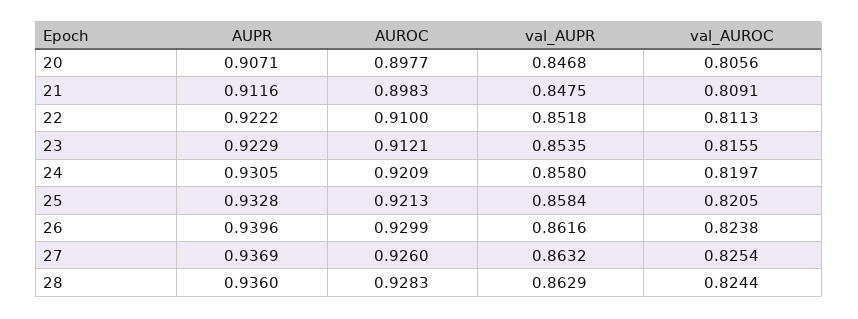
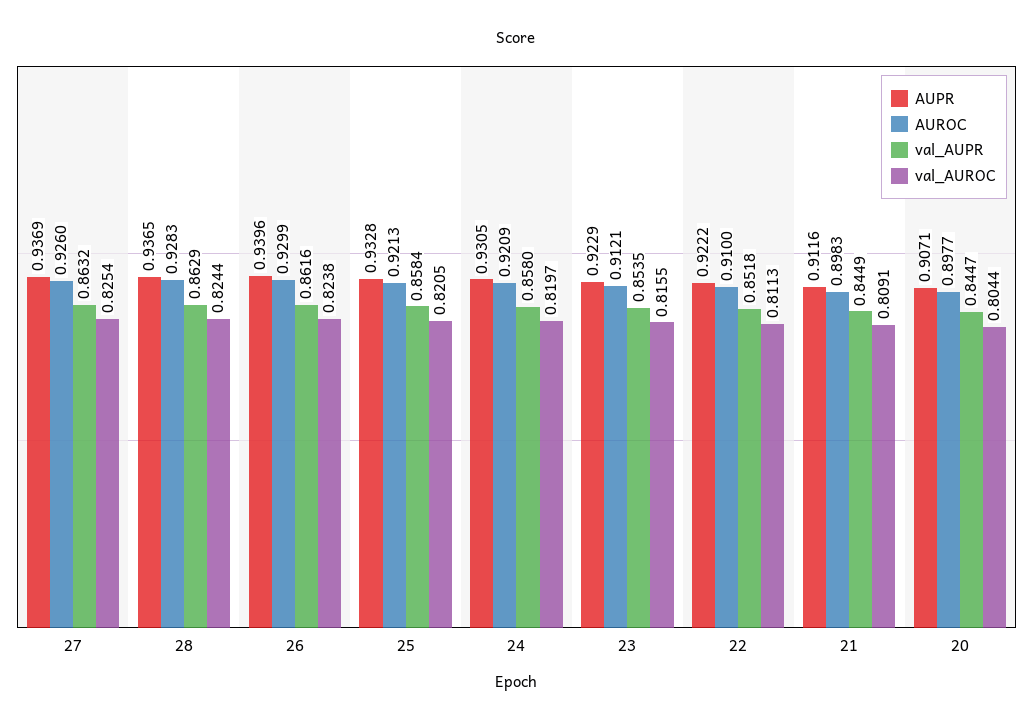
val_AUPR, 20: 0.8468 -> 0.8447
val_AUROC, 20: 0.8056 -> 0.8044
val_AUPR, 21: 0.8475 -> 0.8449
AUPR, 28: 0.936 -> 0.9365

